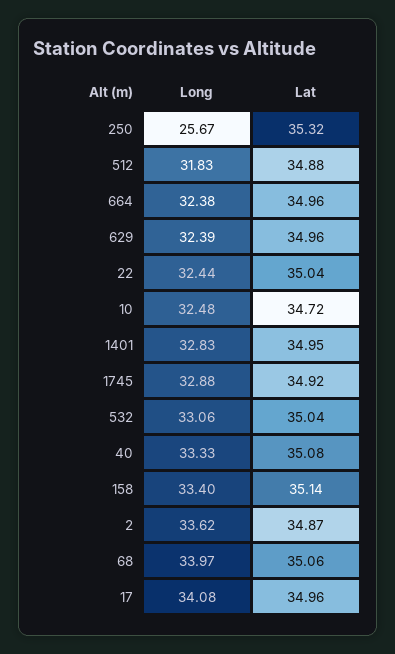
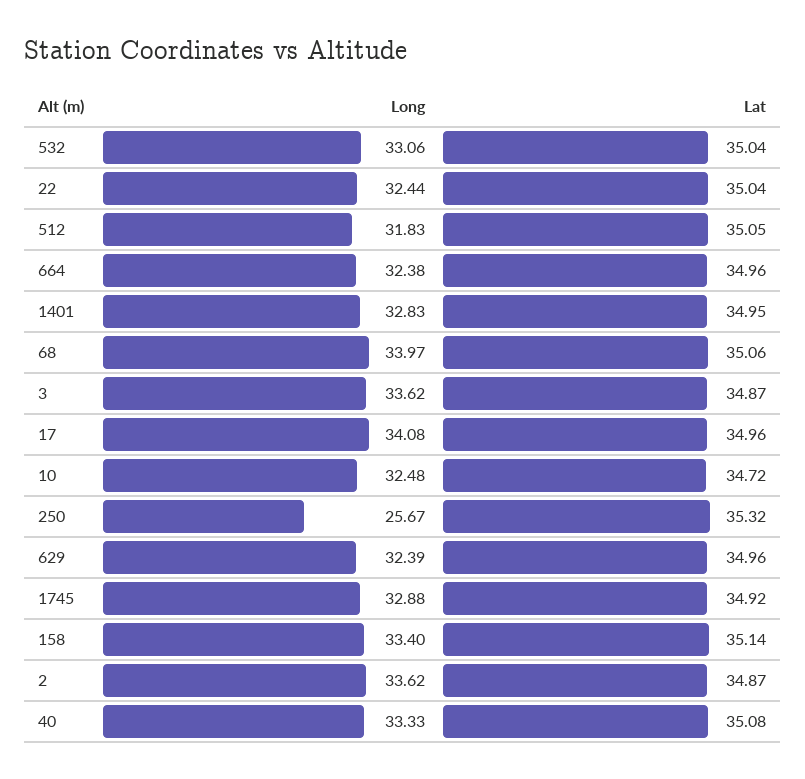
Lat, 512: 34.88 -> 35.05
Long, 3: none -> 33.62
Lat, 3: none -> 34.87

